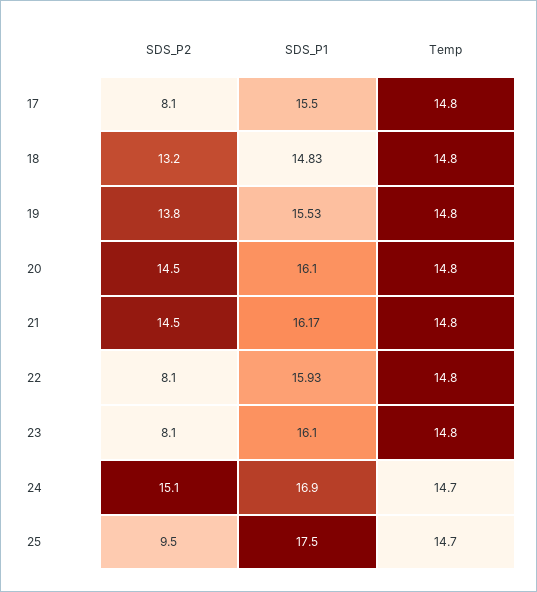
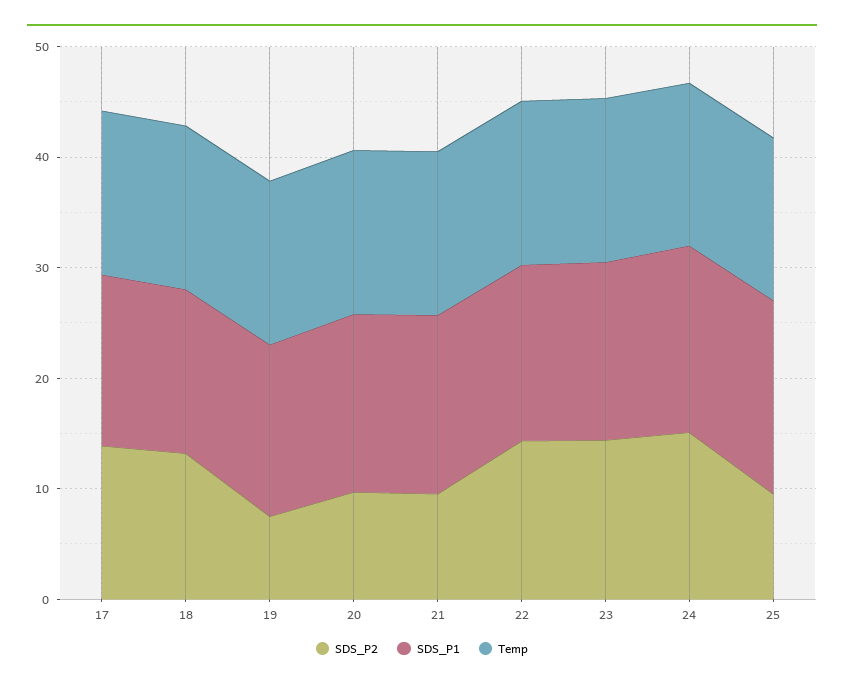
SDS_P2, 17: 8.1 -> 14
SDS_P2, 19: 13.8 -> 8
SDS_P2, 20: 14.5 -> 10
SDS_P2, 21: 14.5 -> 10
SDS_P2, 22: 8.1 -> 14
SDS_P2, 23: 8.1 -> 14

